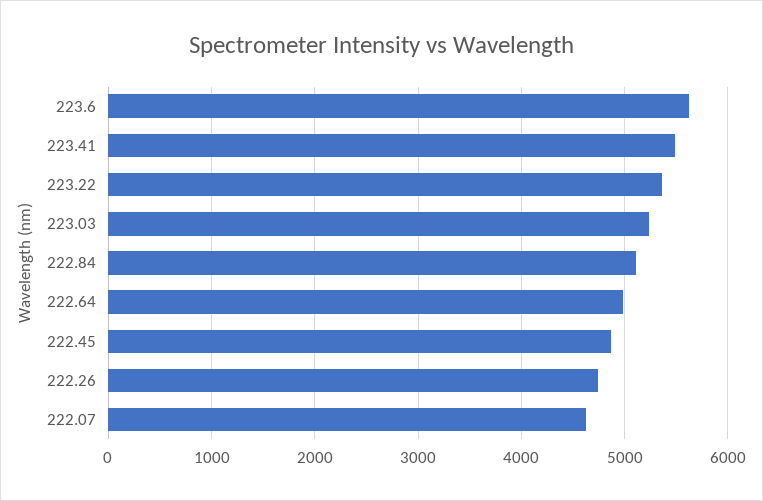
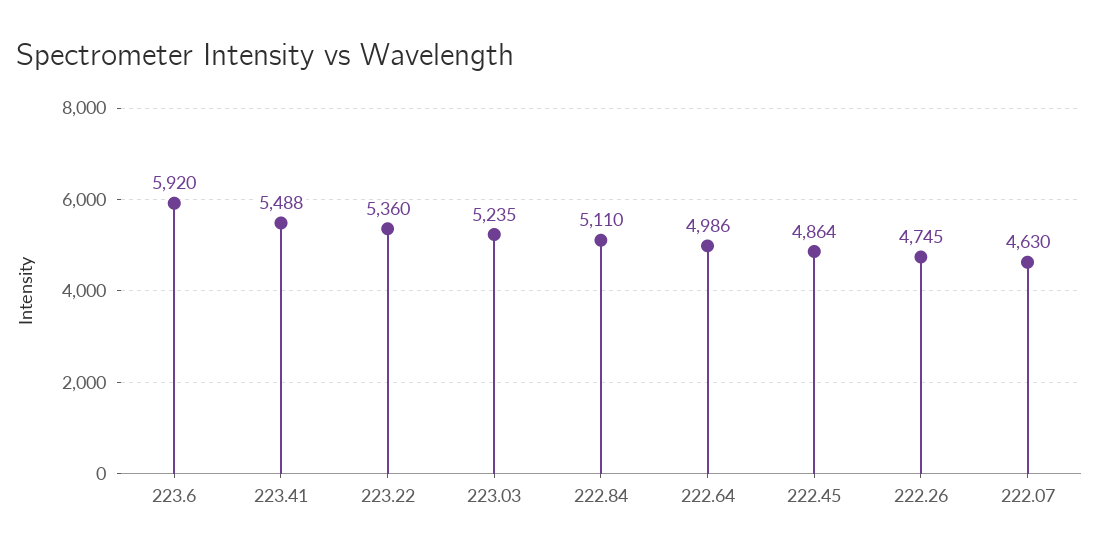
223.6: 5600 -> 5920

